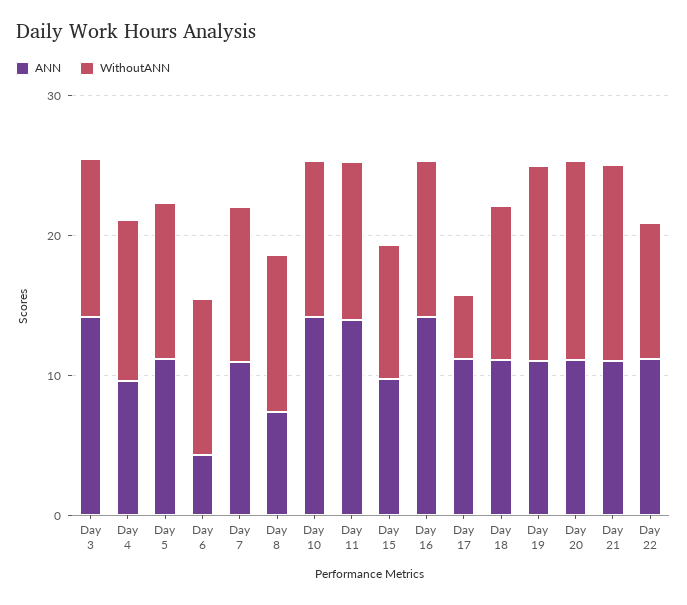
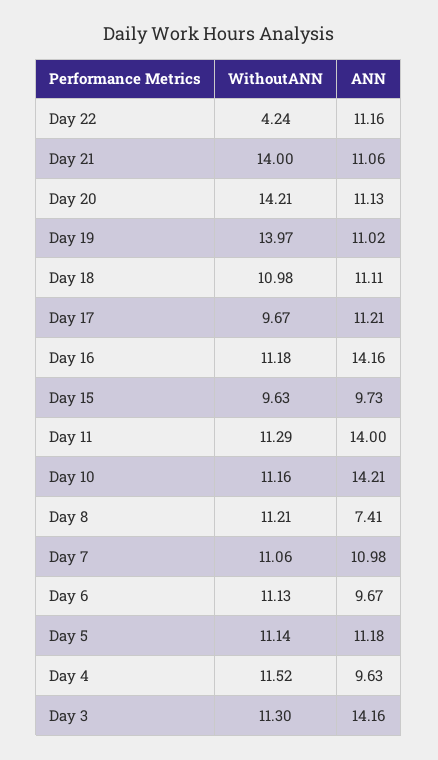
ANN, Day 6: 4 -> 9.67
WithoutANN, Day 17: 4 -> 9.67
WithoutANN, Day 22: 10 -> 4.24

